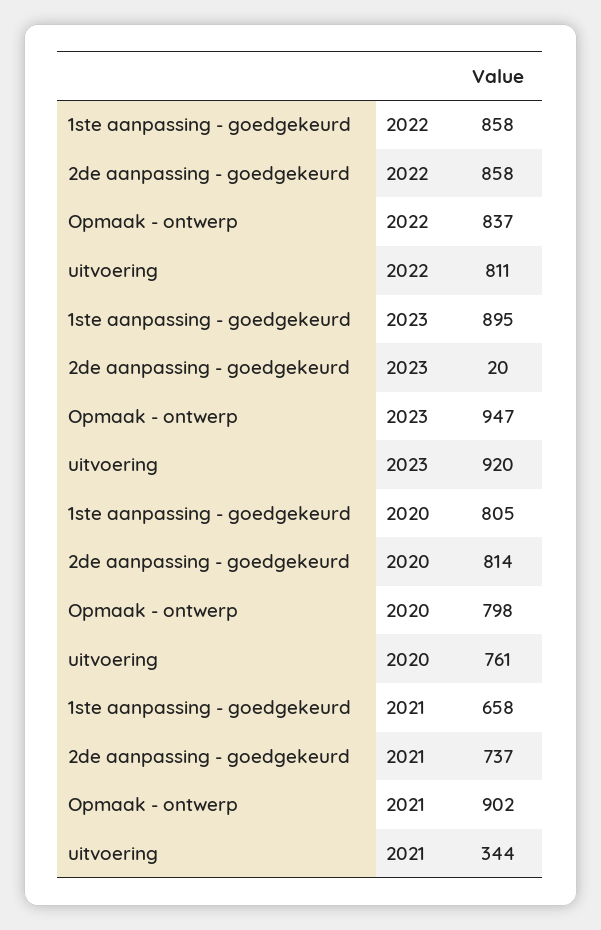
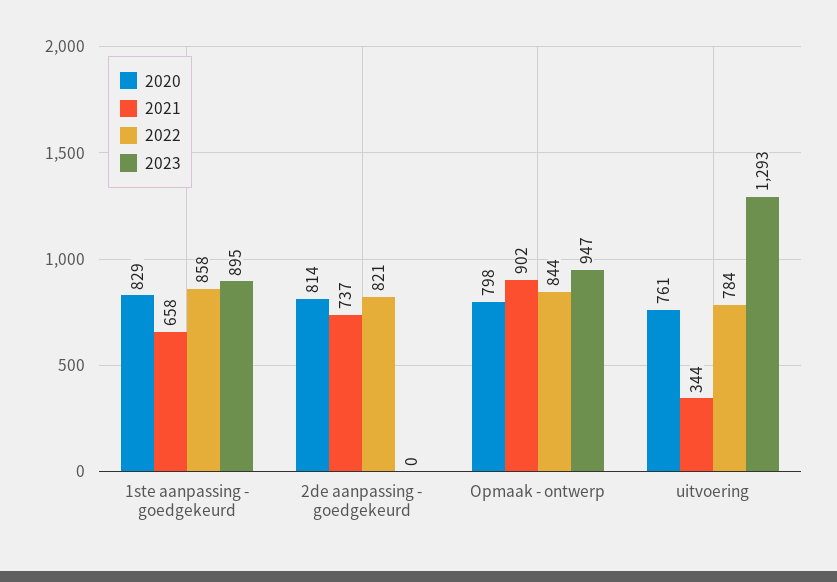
2022, 2de aanpassing - goedgekeurd: 858 -> 821
2022, Opmaak - ontwerp: 837 -> 844
2022, uitvoering: 811 -> 784
2023, 2de aanpassing - goedgekeurd: 20 -> 0
2023, uitvoering: 920 -> 1293
2020, 1ste aanpassing - goedgekeurd: 805 -> 829

